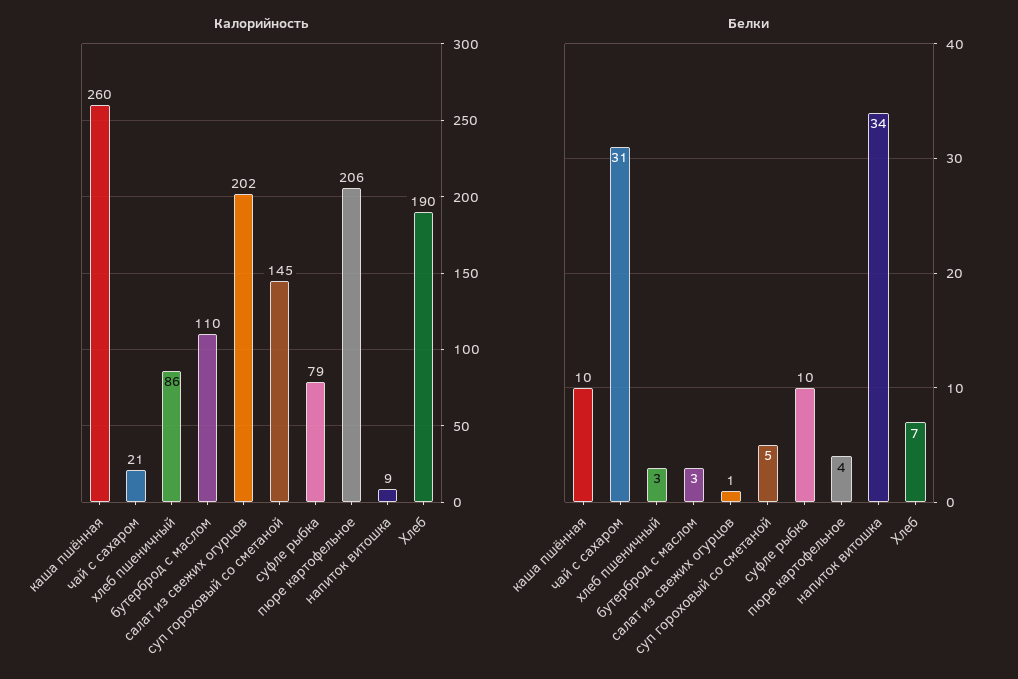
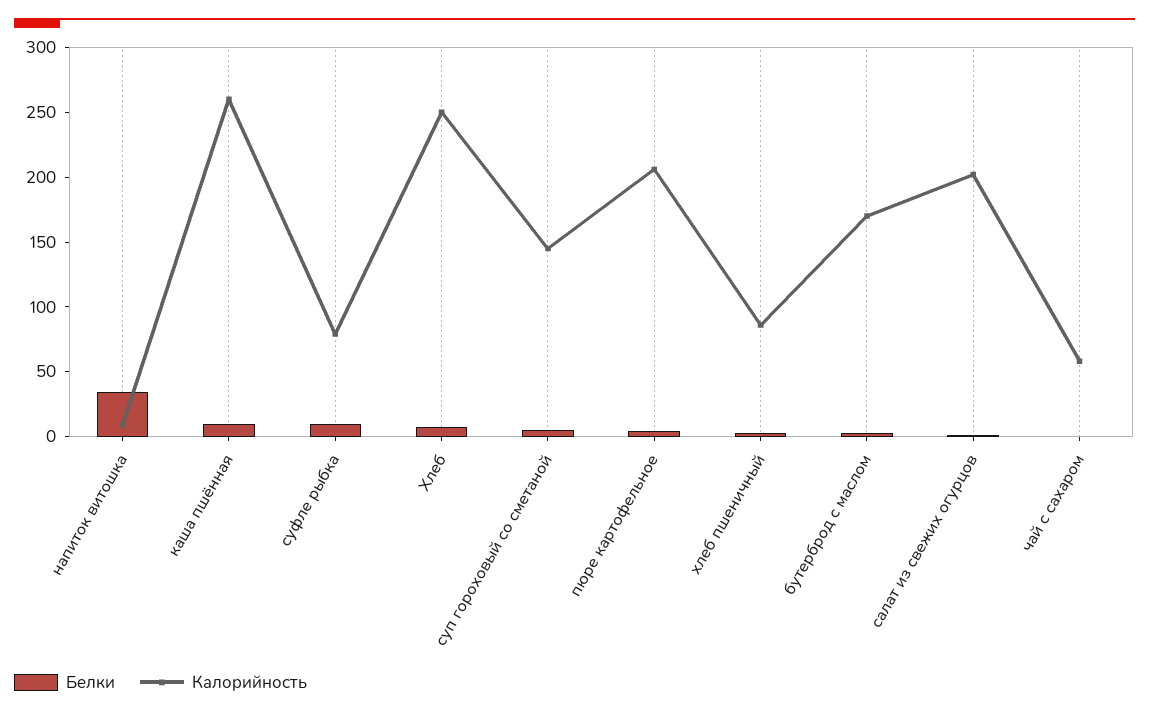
Калорийность, чай с сахаром: 21 -> 60
Калорийность, бутерброд с маслом: 110 -> 170
Калорийность, Хлеб: 190 -> 250
Белки, чай с сахаром: 31 -> 0

